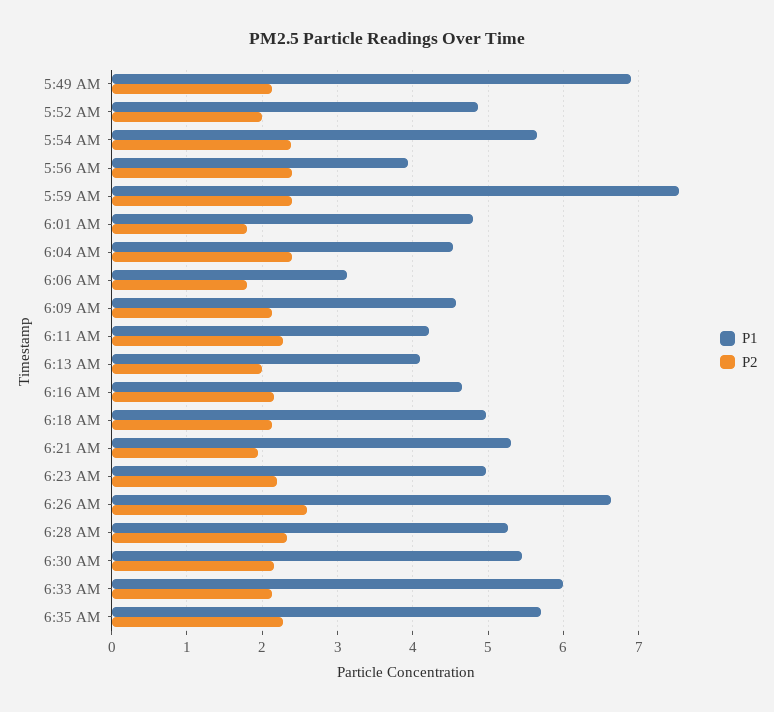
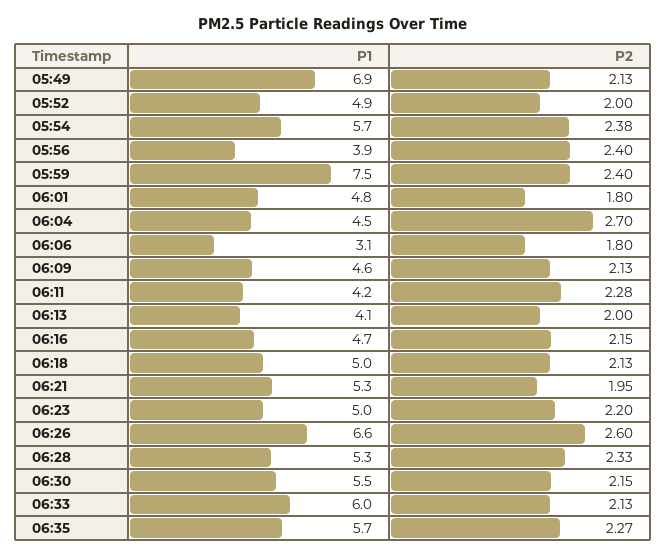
P2, 6:04 AM: 2.4 -> 2.7

